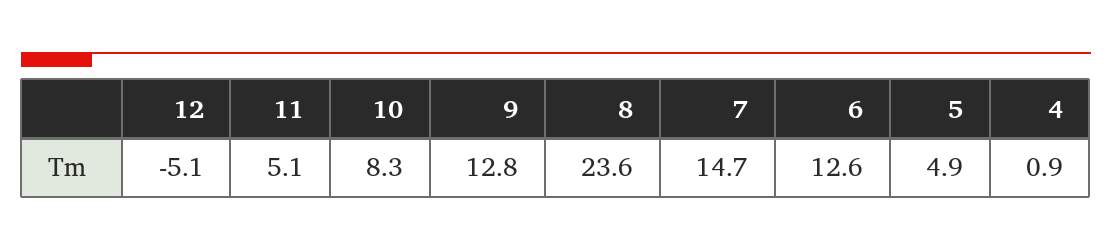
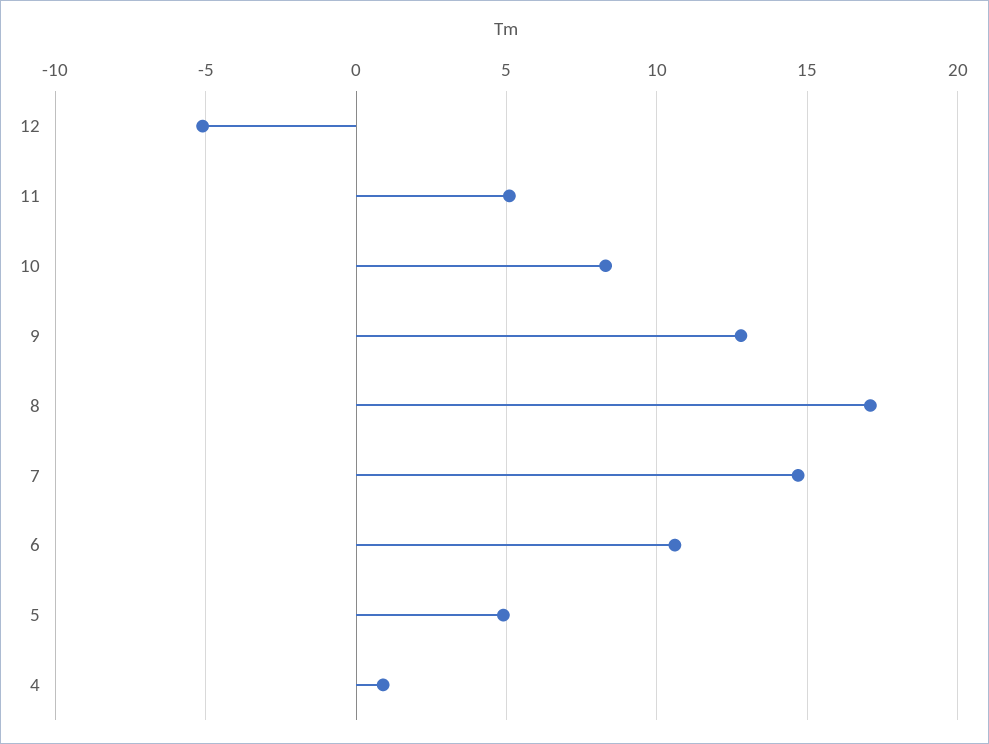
8: 23.6 -> 17
6: 12.6 -> 10.5

